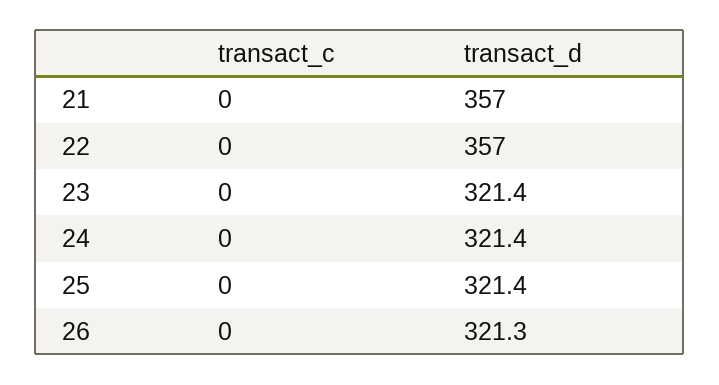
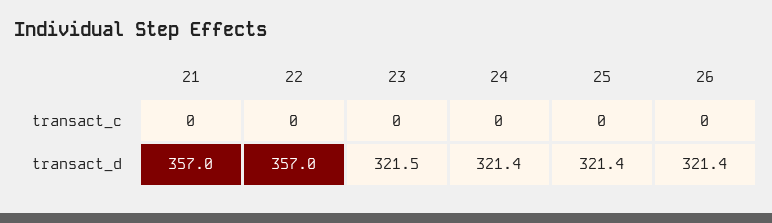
transact_d, 23: 321.4 -> 321.5
transact_d, 26: 321.3 -> 321.4

